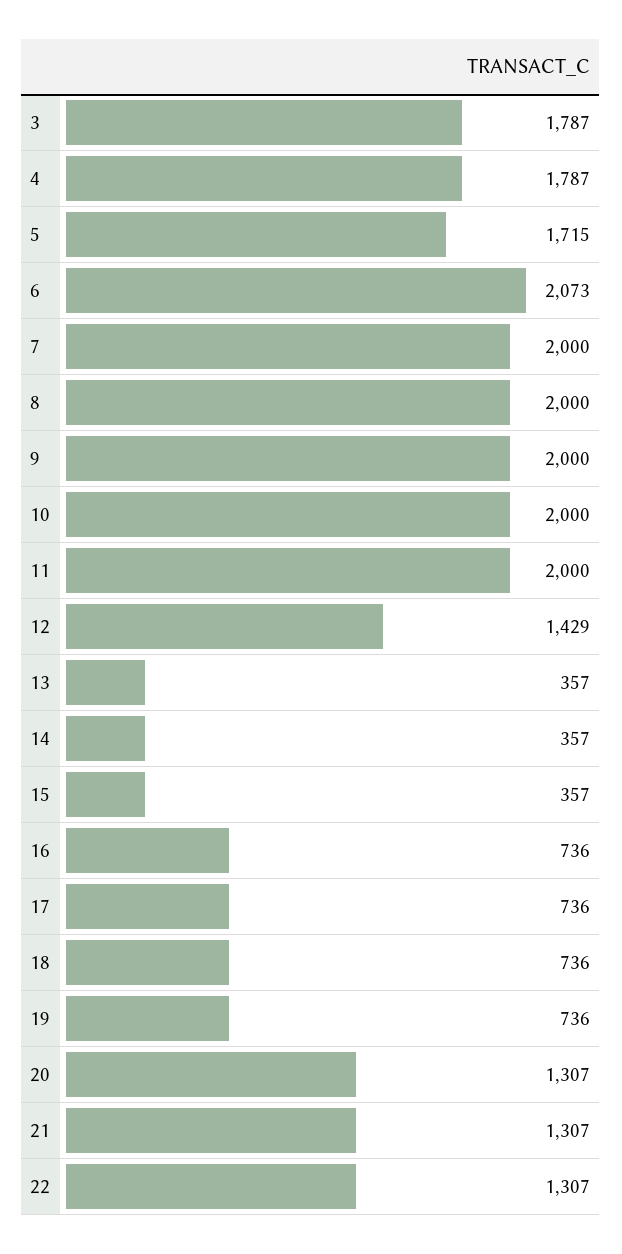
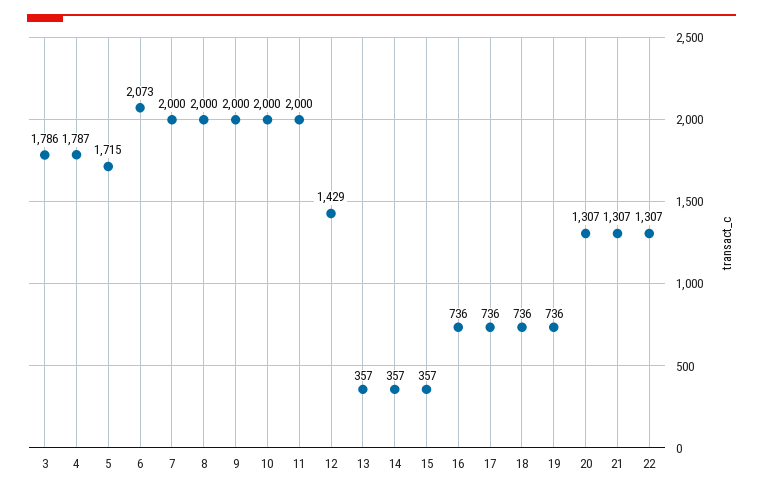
3: 1787 -> 1786

